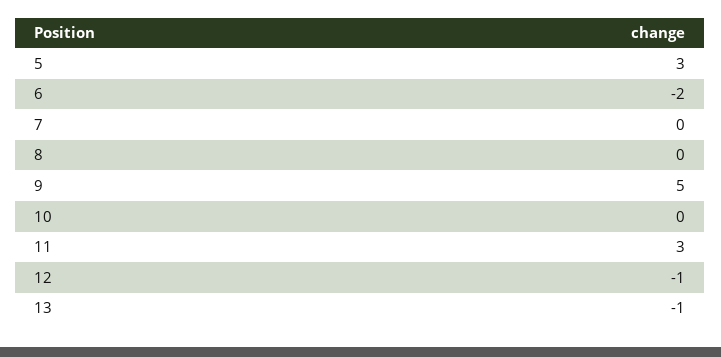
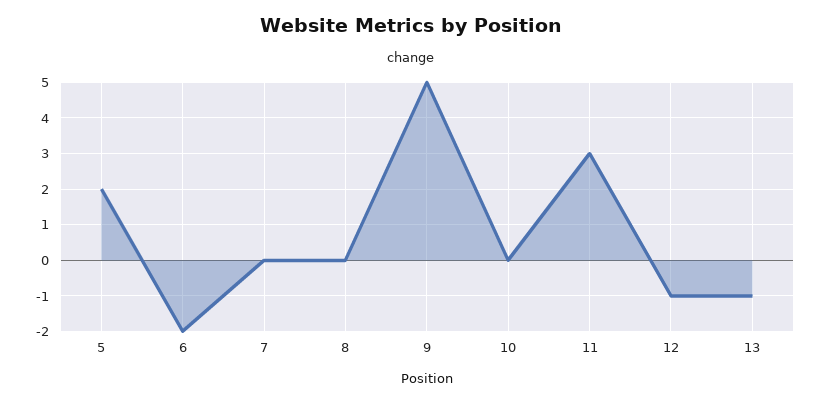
5: 3 -> 2

